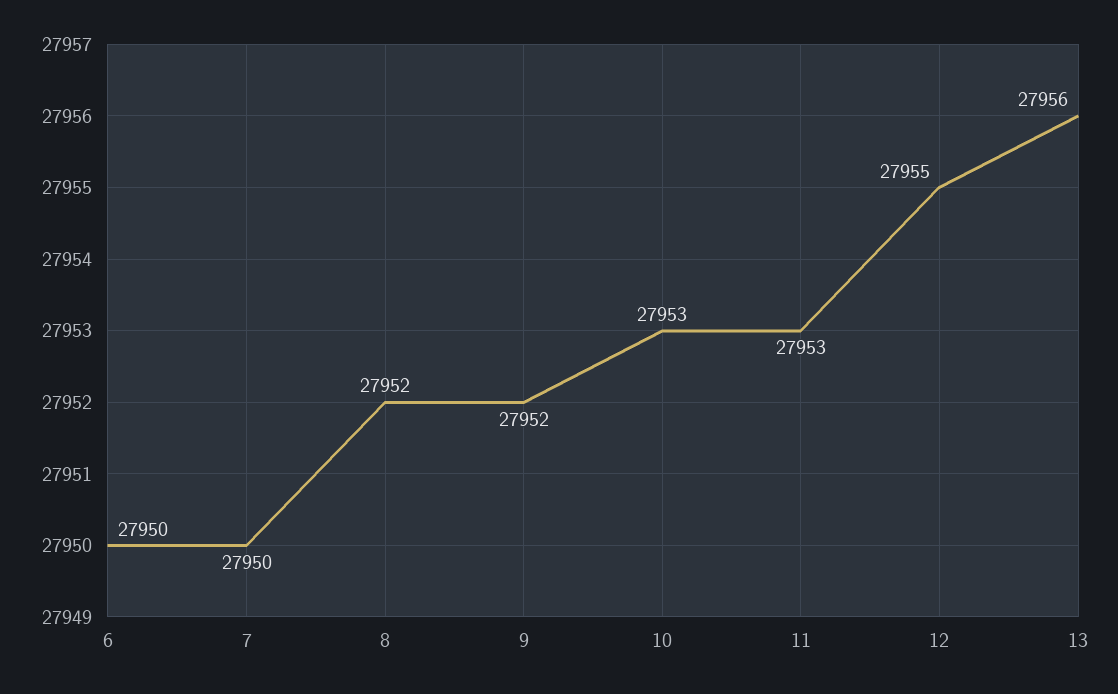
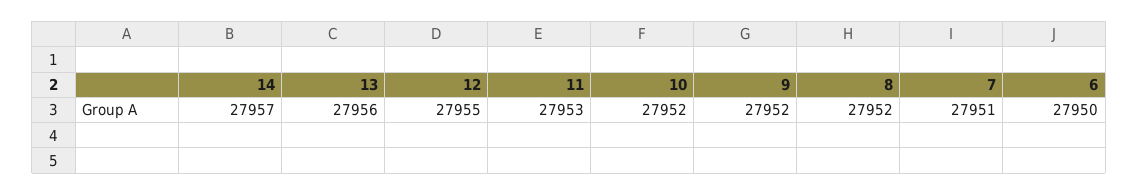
7: 27950 -> 27951
10: 27953 -> 27952
14: none -> 27957

